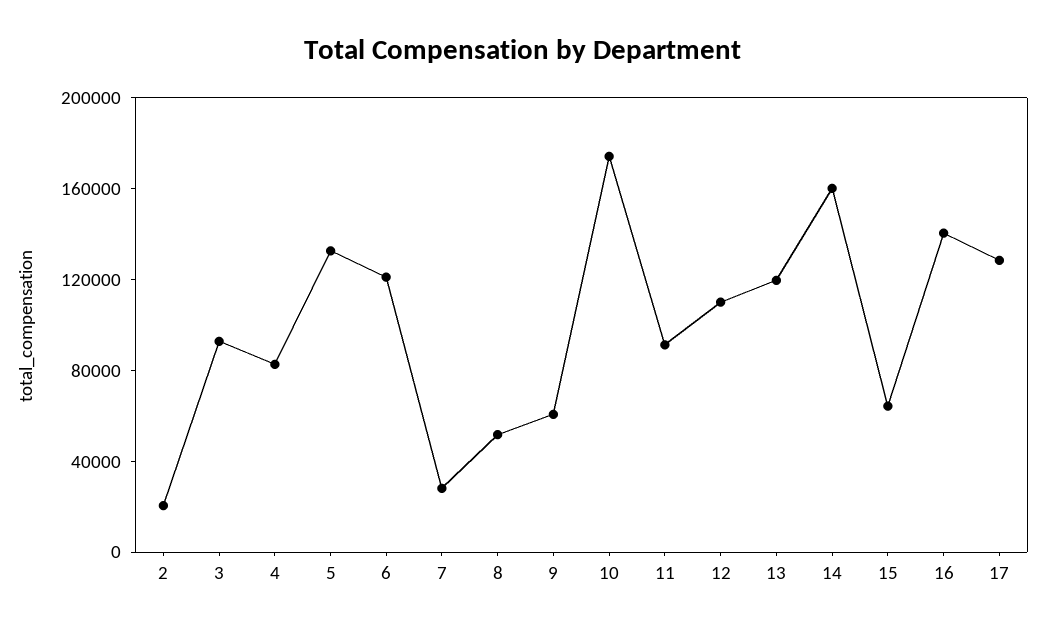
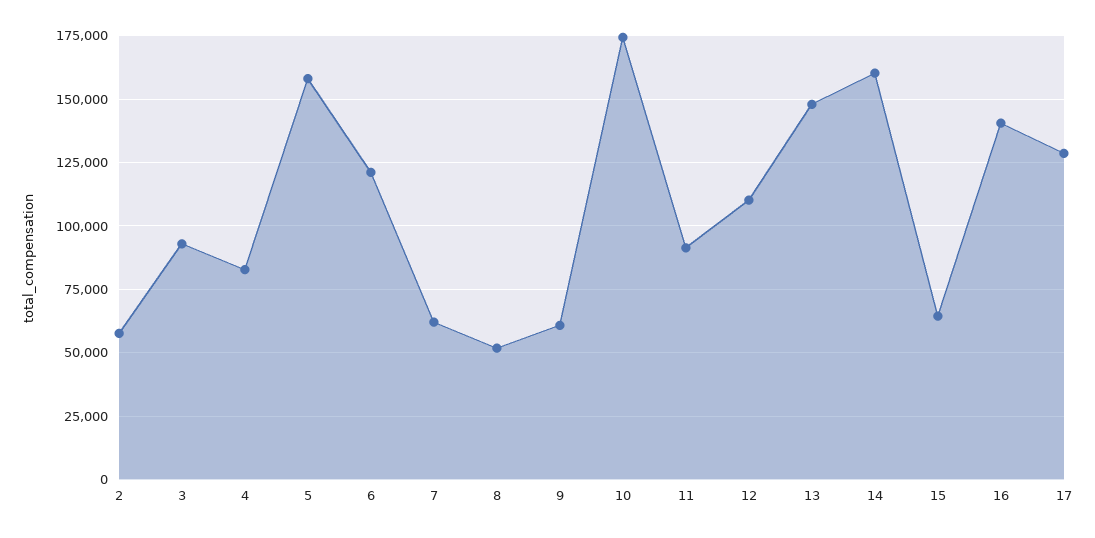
2: 20000 -> 57500
5: 130000 -> 157500
7: 30000 -> 62500
13: 120000 -> 147500

